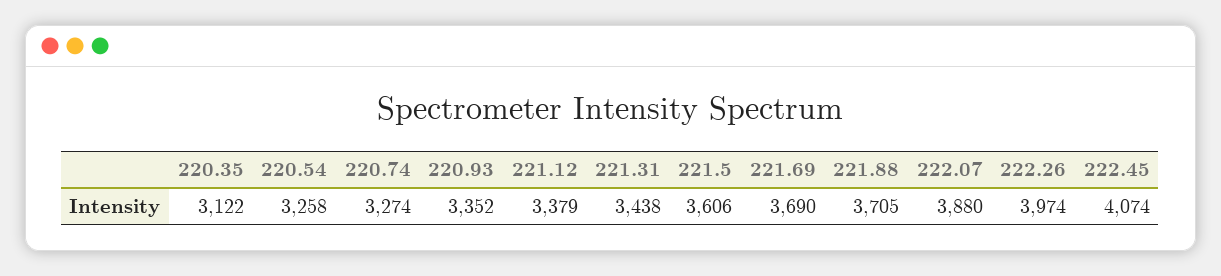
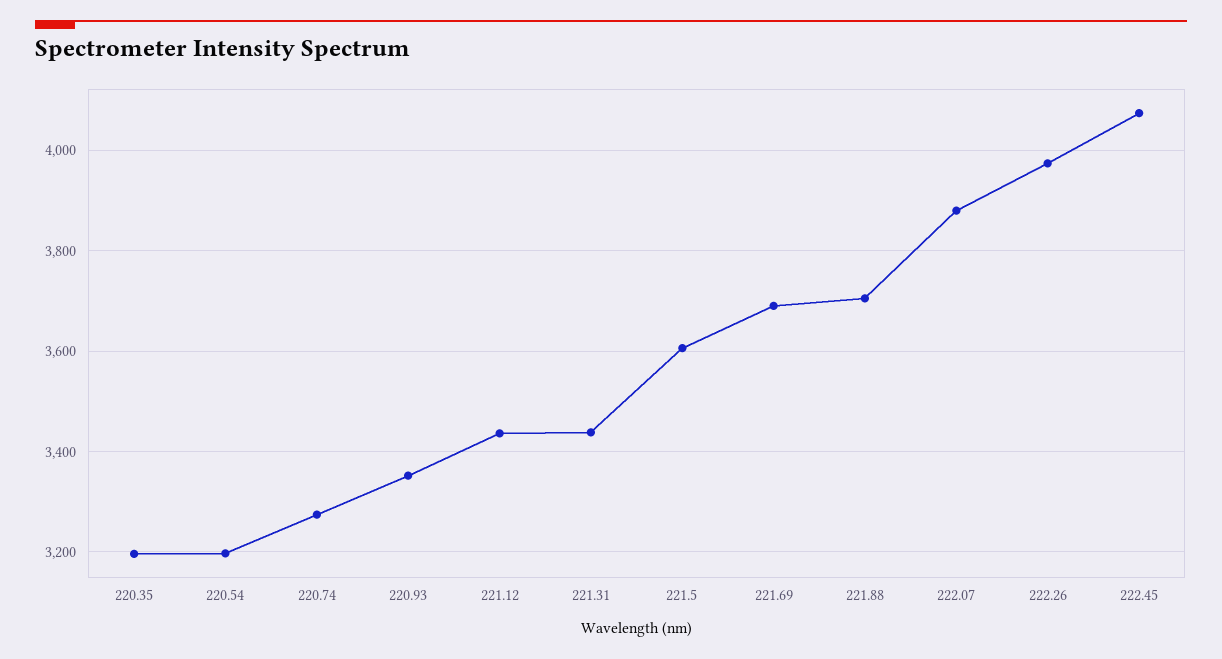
220.35: 3122 -> 3200
220.54: 3258 -> 3200
221.12: 3379 -> 3440

